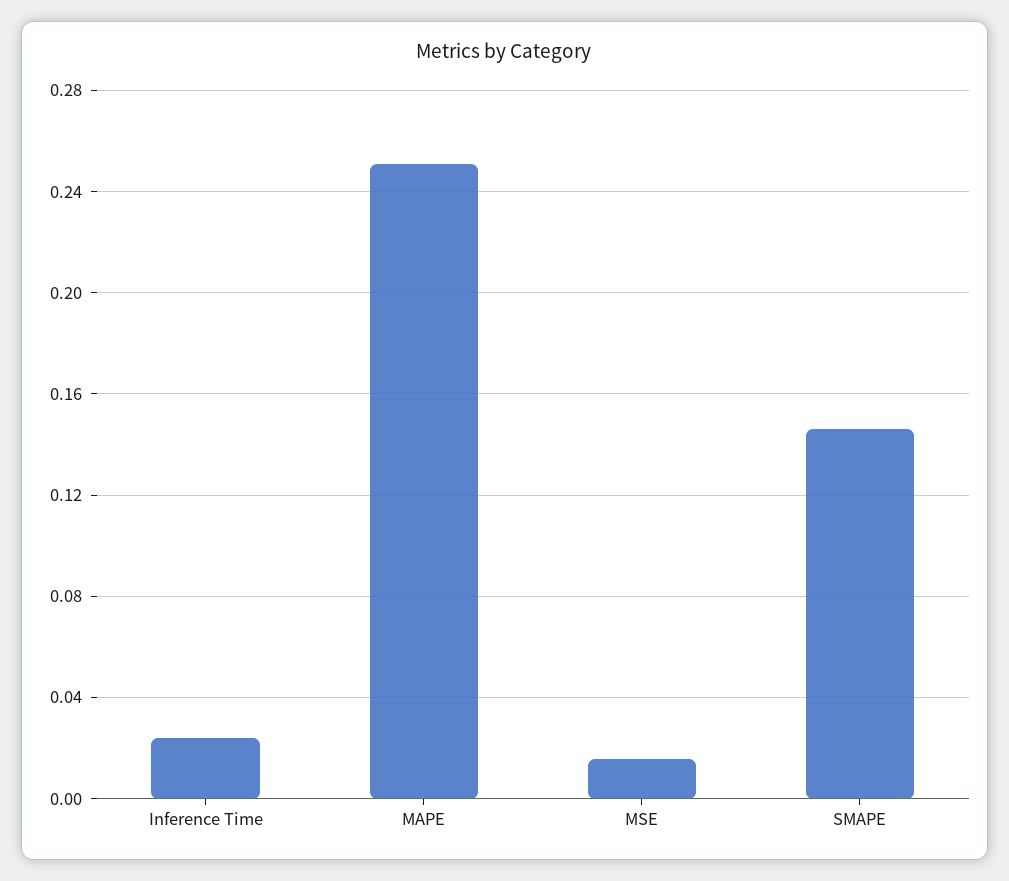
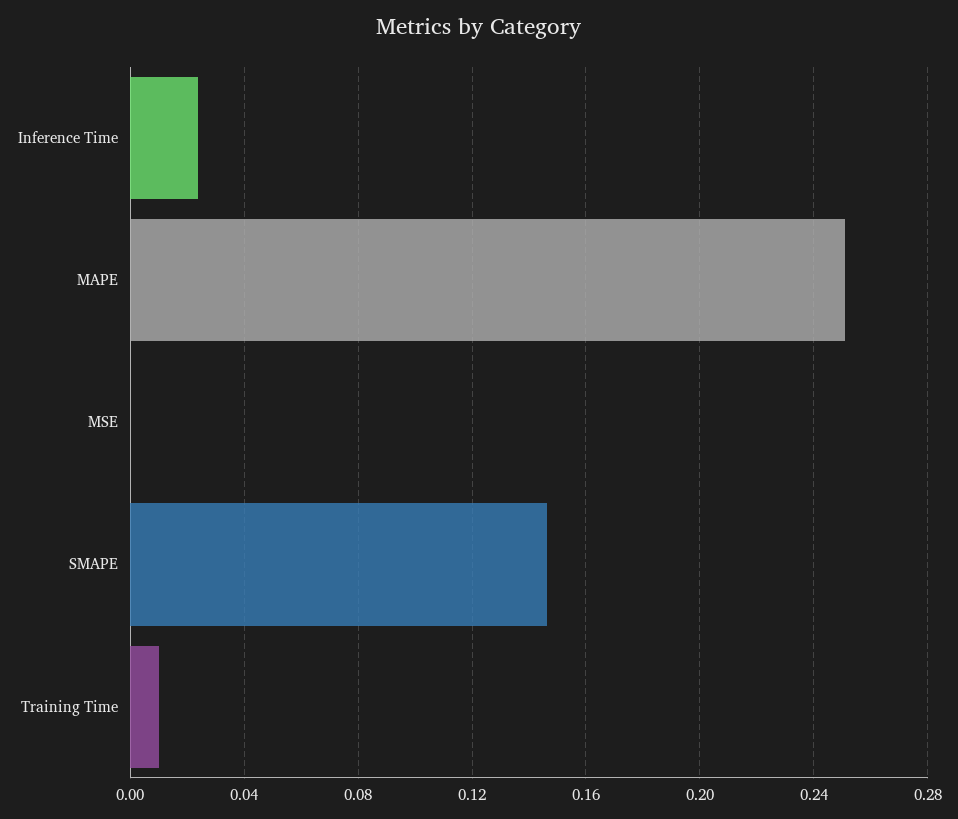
MSE: 0.015 -> 0
Training Time: none -> 0.01

